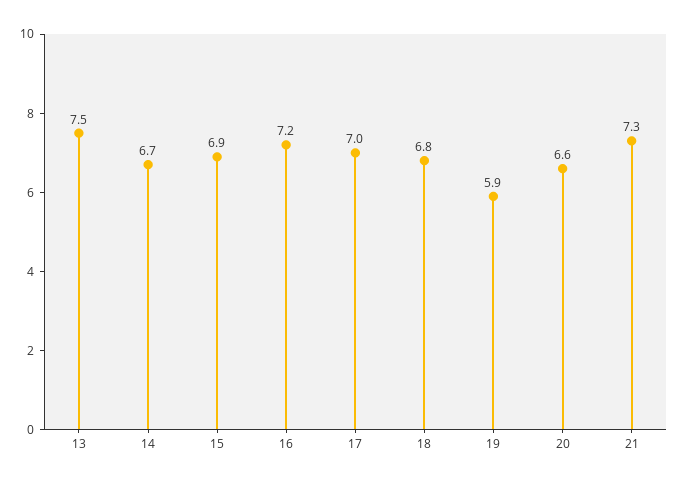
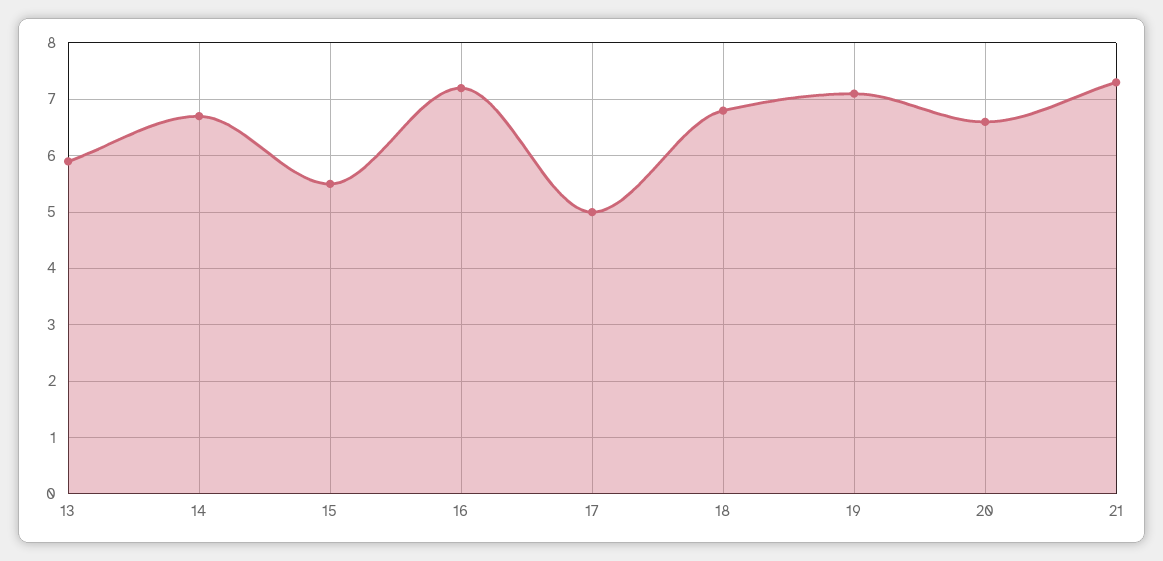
13: 7.5 -> 6
15: 6.9 -> 5.5
17: 7 -> 5
19: 5.9 -> 7

